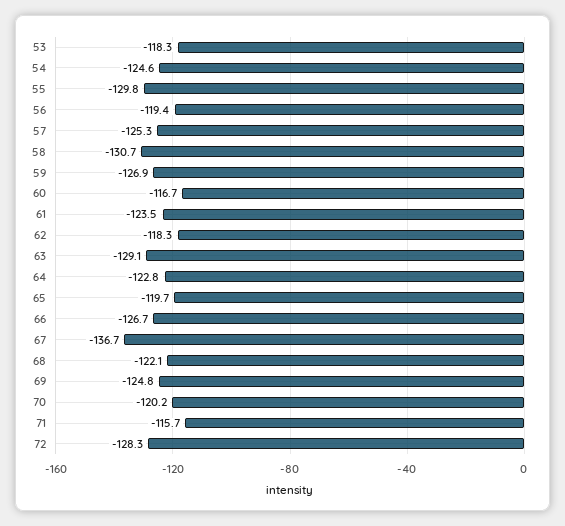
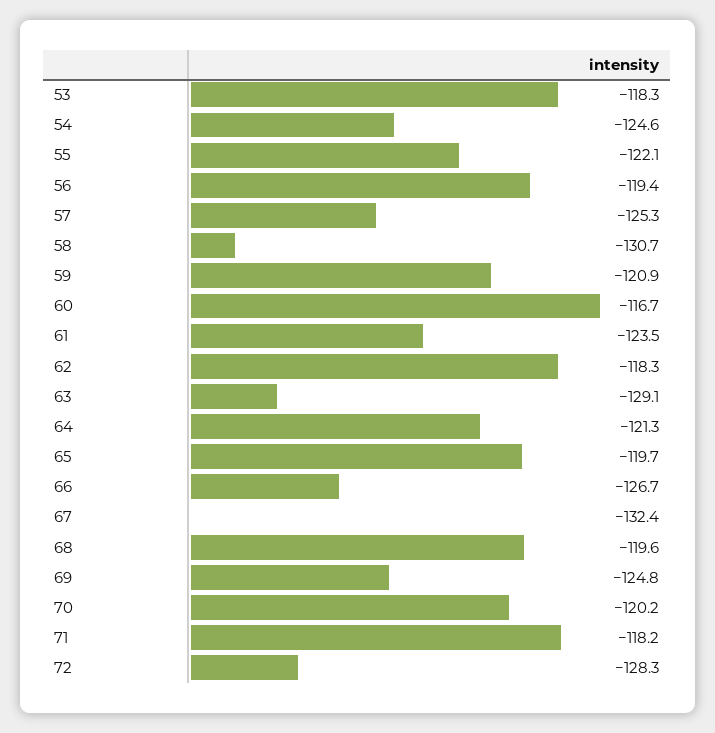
55: -129.8 -> -122.1
59: -126.9 -> -120.9
64: -122.8 -> -121.3
67: -136.7 -> -132.4
68: -122.1 -> -119.6
71: -115.7 -> -118.2

